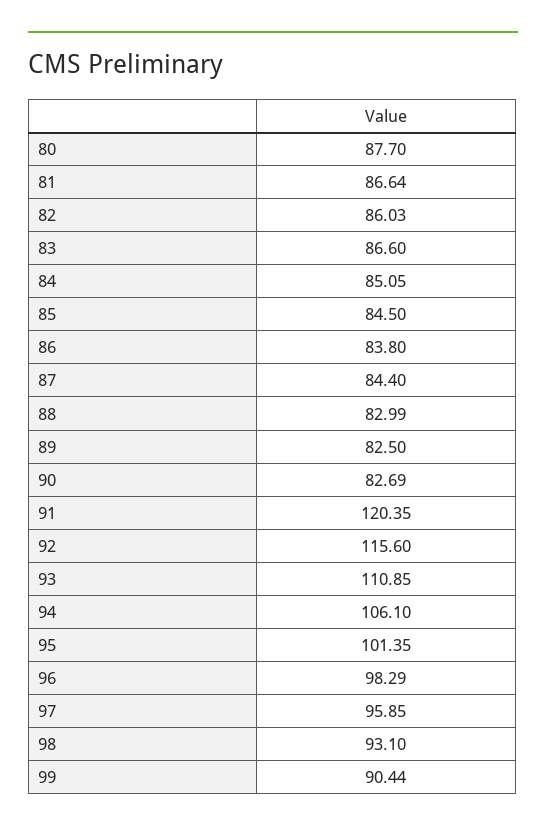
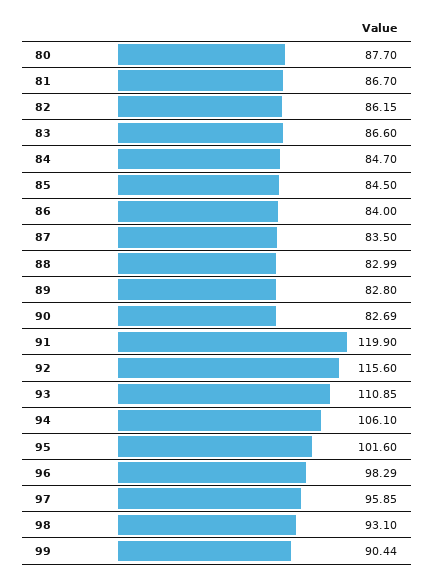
81: 86.64 -> 86.7
82: 86.03 -> 86.15
84: 85.05 -> 84.7
86: 83.8 -> 84
87: 84.4 -> 83.5
89: 82.5 -> 82.8
91: 120.35 -> 119.9
95: 101.35 -> 101.6

